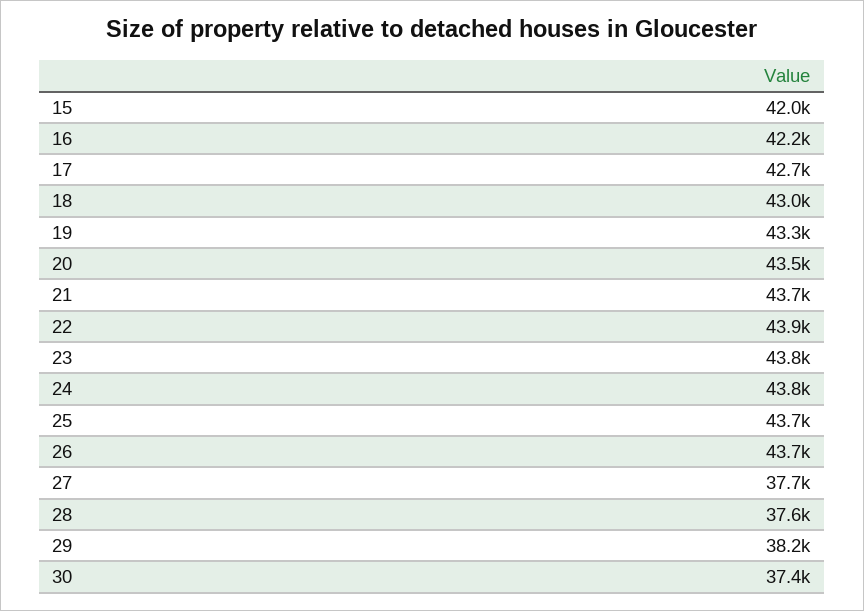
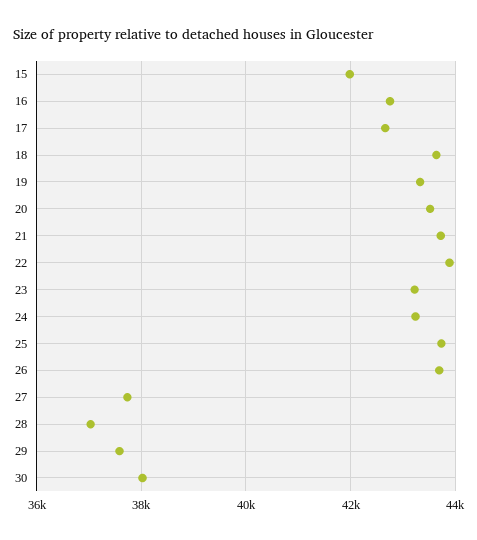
16: 42200 -> 42800
18: 43000 -> 43600
23: 43800 -> 43200
24: 43800 -> 43200
28: 37600 -> 37000
29: 38200 -> 37600
30: 37400 -> 38000

